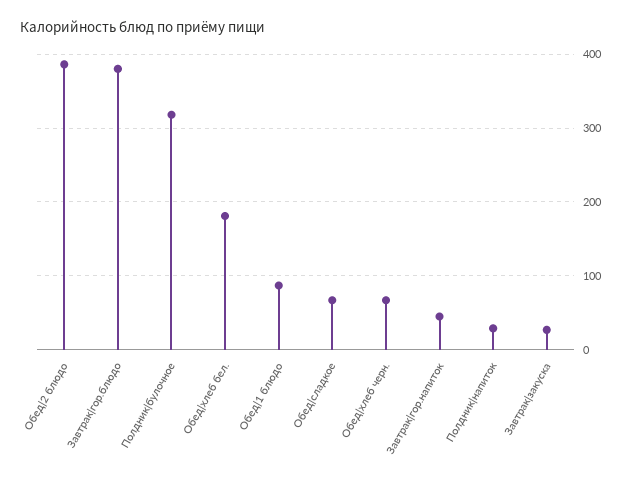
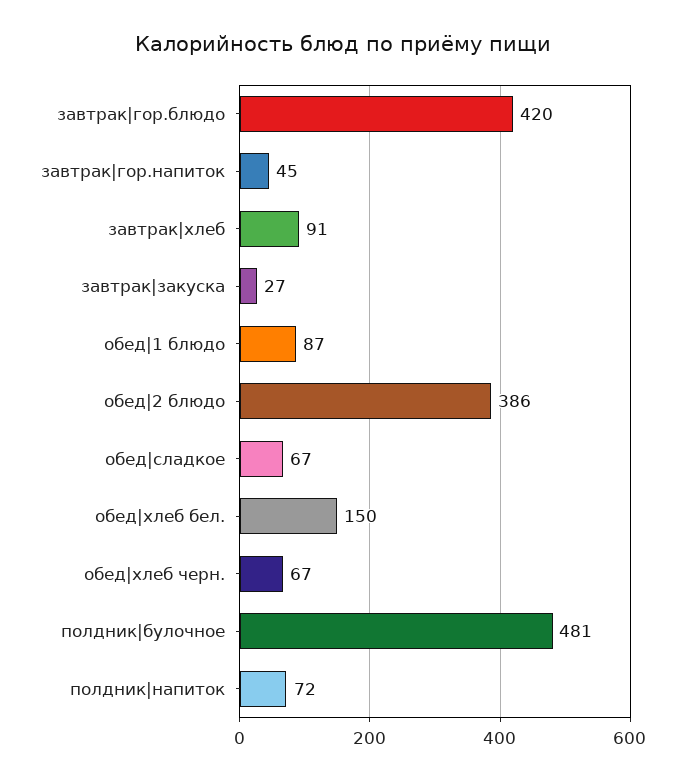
Завтрак|гор.блюдо: 380 -> 420
Полдник|булочное: 320 -> 481
Обед|хлеб бел.: 180 -> 150
Полдник|напиток: 30 -> 72
завтрак|хлеб: none -> 91

